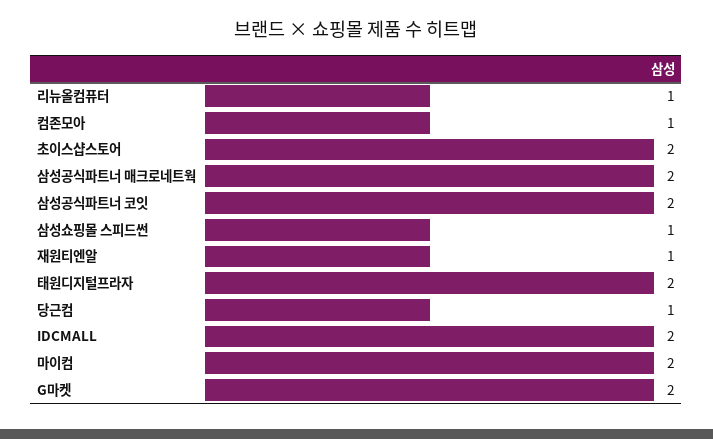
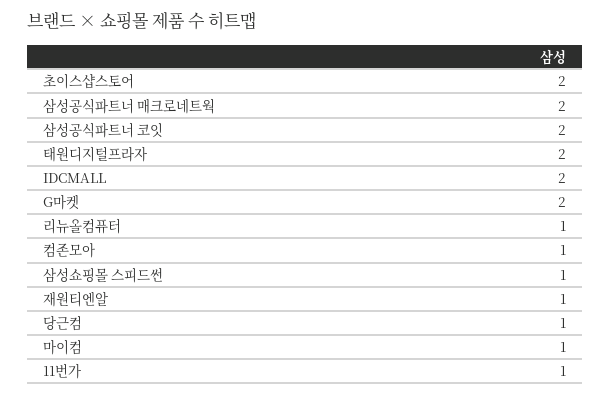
마이컴: 2 -> 1
11번가: none -> 1

